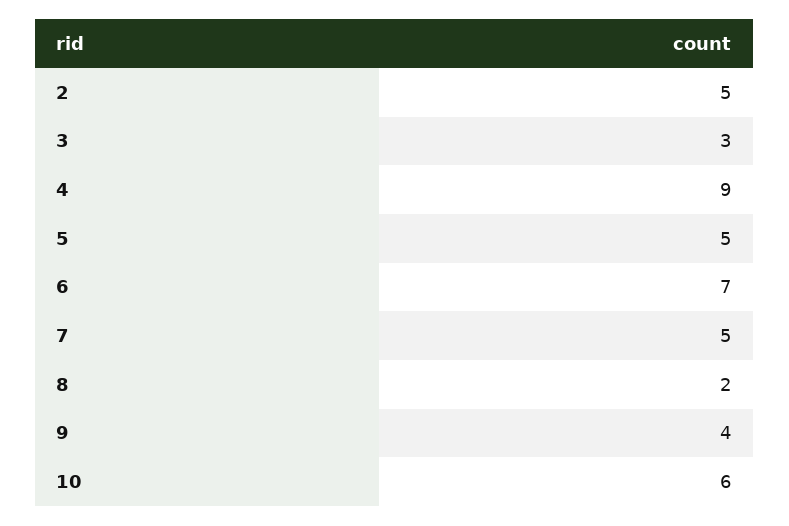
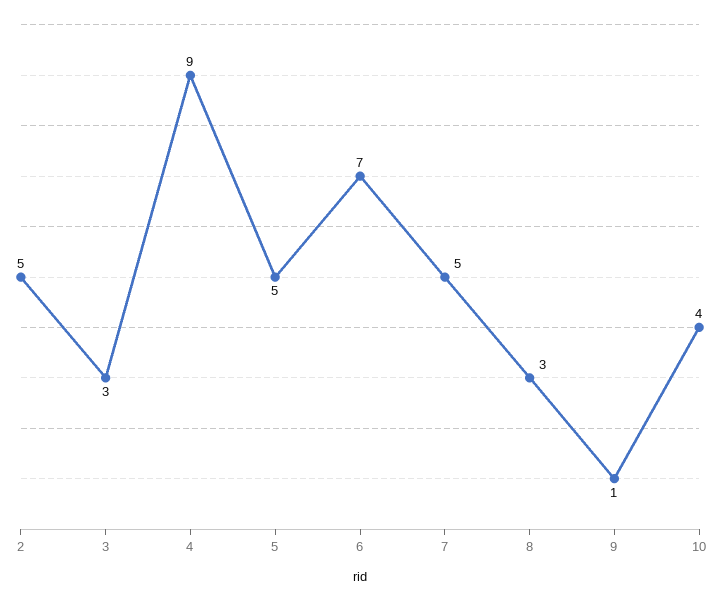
8: 2 -> 3
9: 4 -> 1
10: 6 -> 4

